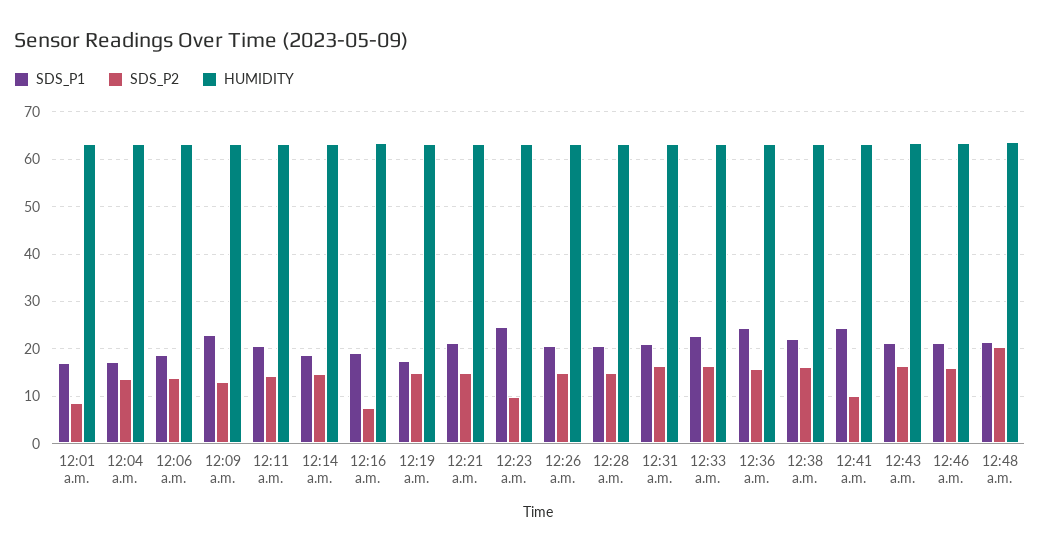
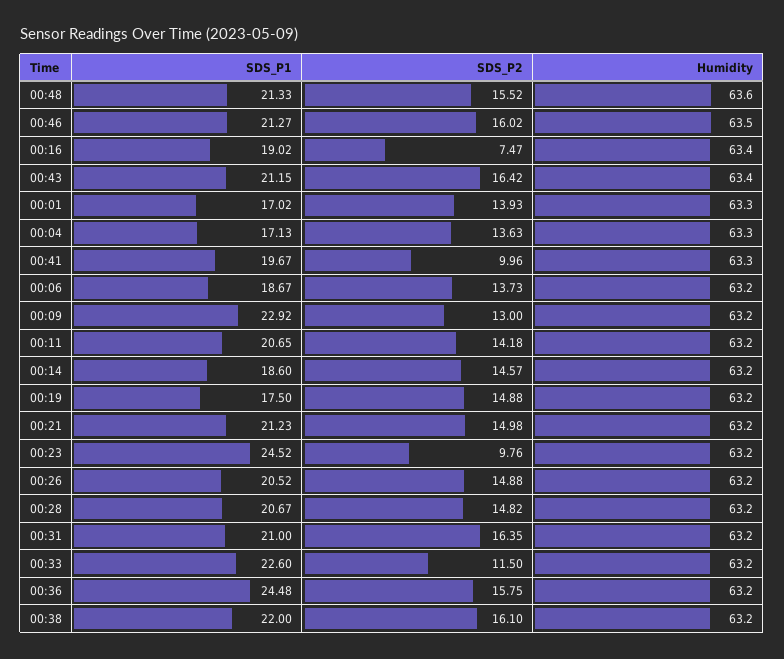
SDS_P2, 12:01 a.m.: 8 -> 13.93
SDS_P2, 12:33 a.m.: 16 -> 11.5
SDS_P1, 12:41 a.m.: 24 -> 19.67
SDS_P2, 12:48 a.m.: 20 -> 15.52

